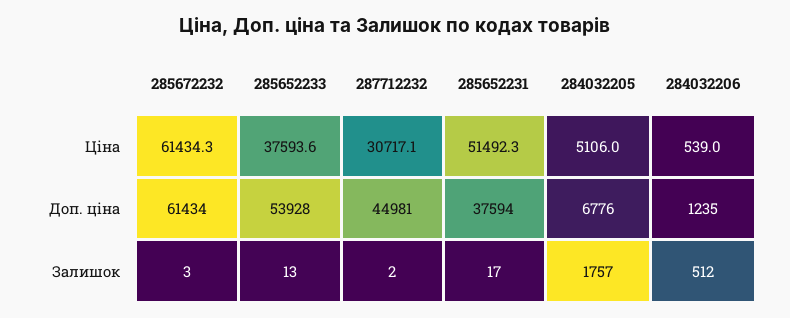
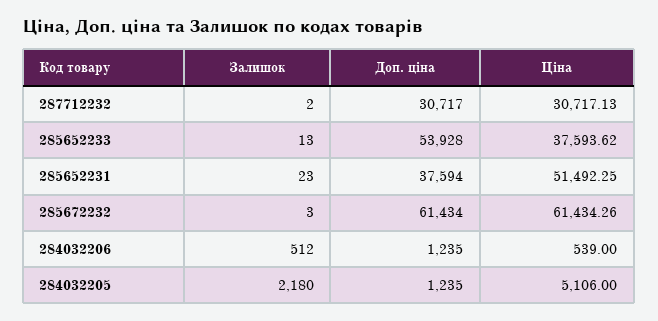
287712232, Доп. ціна: 44981 -> 30717
284032205, Доп. ціна: 6776 -> 1235
285652231, Залишок: 17 -> 23
284032205, Залишок: 1757 -> 2180

